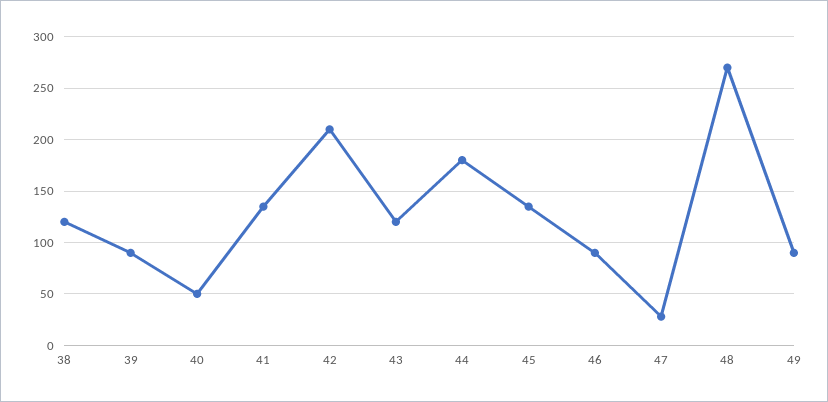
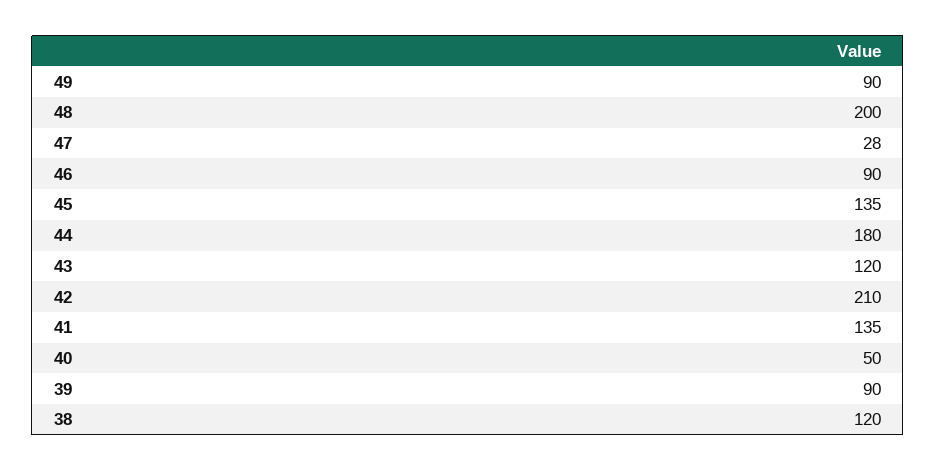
48: 270 -> 200

